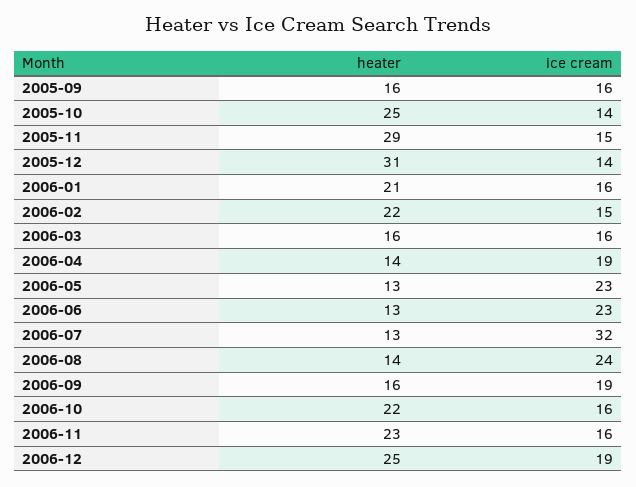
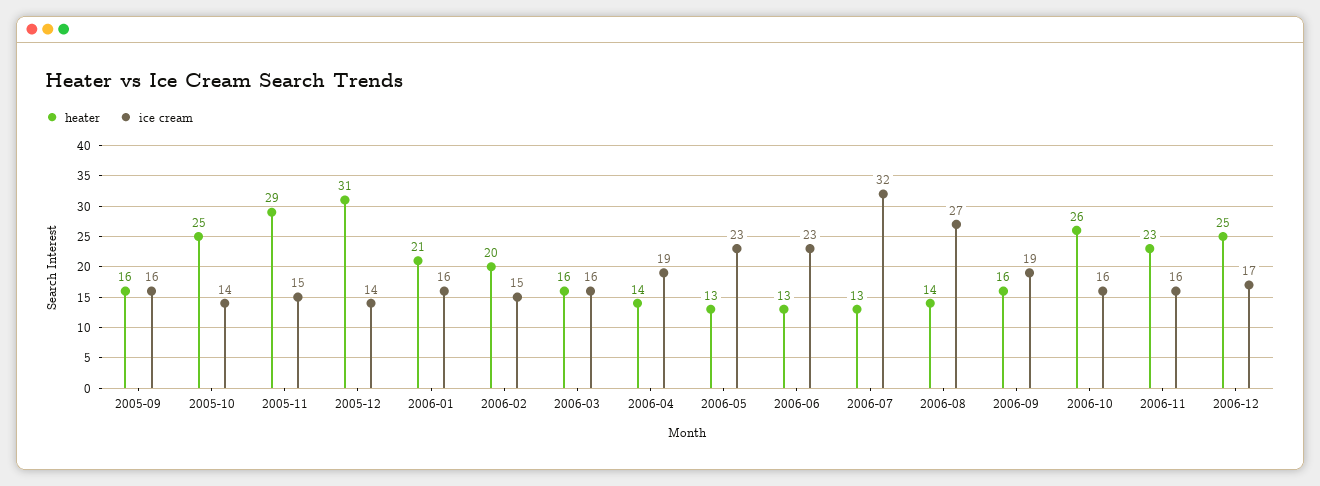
heater, 2006-02: 22 -> 20
ice cream, 2006-08: 24 -> 27
heater, 2006-10: 22 -> 26
ice cream, 2006-12: 19 -> 17

